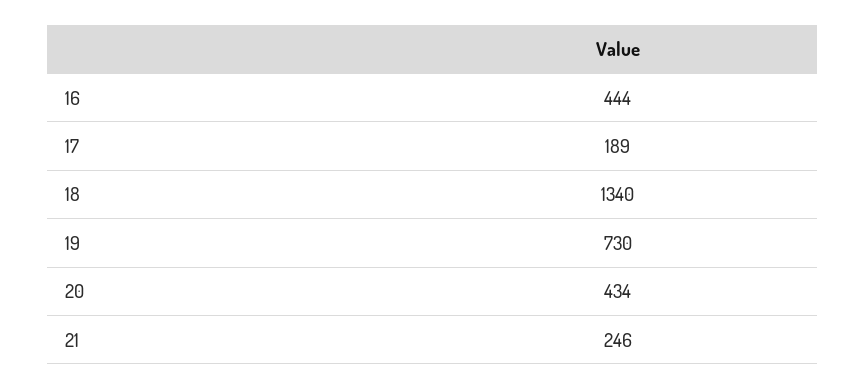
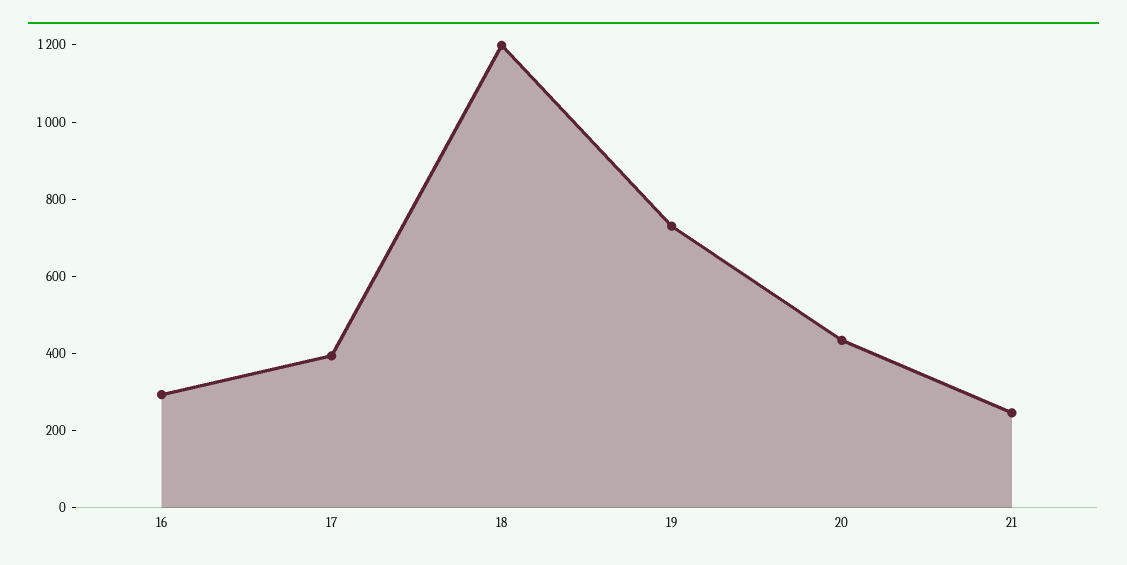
16: 444 -> 300
17: 189 -> 400
18: 1340 -> 1200

